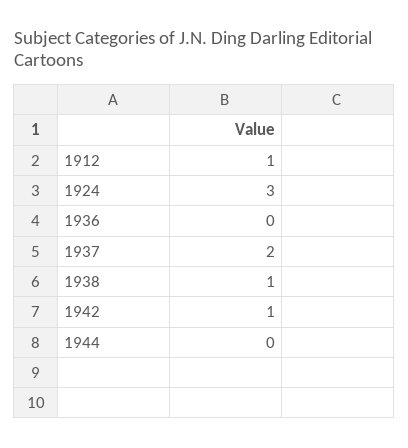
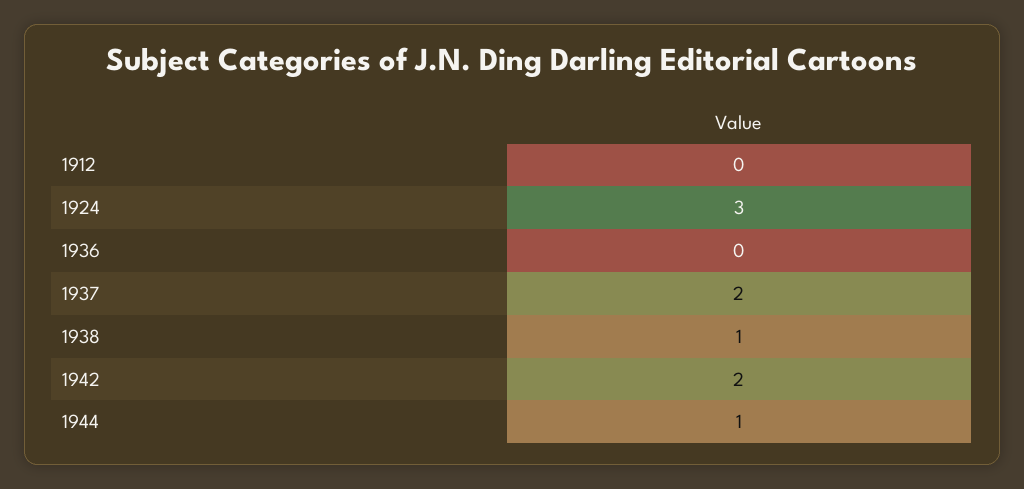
1912: 1 -> 0
1942: 1 -> 2
1944: 0 -> 1

